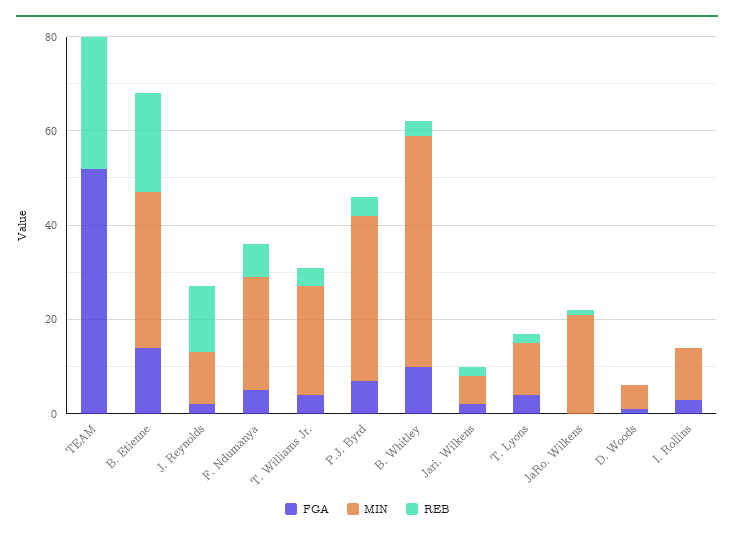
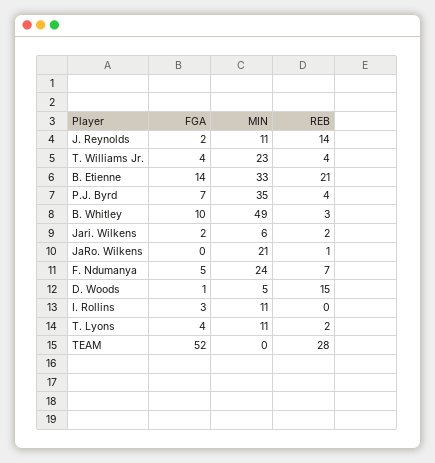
REB, D. Woods: 0 -> 15

